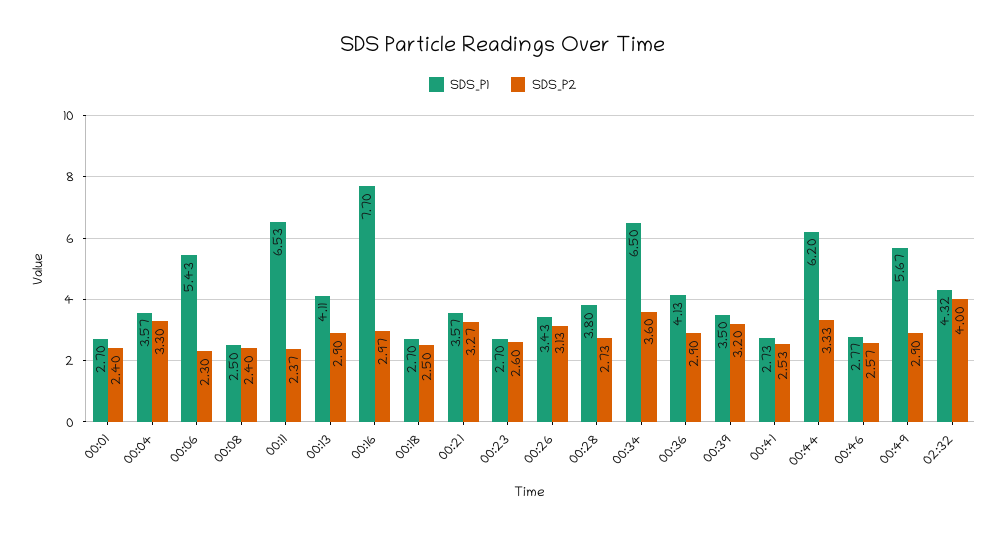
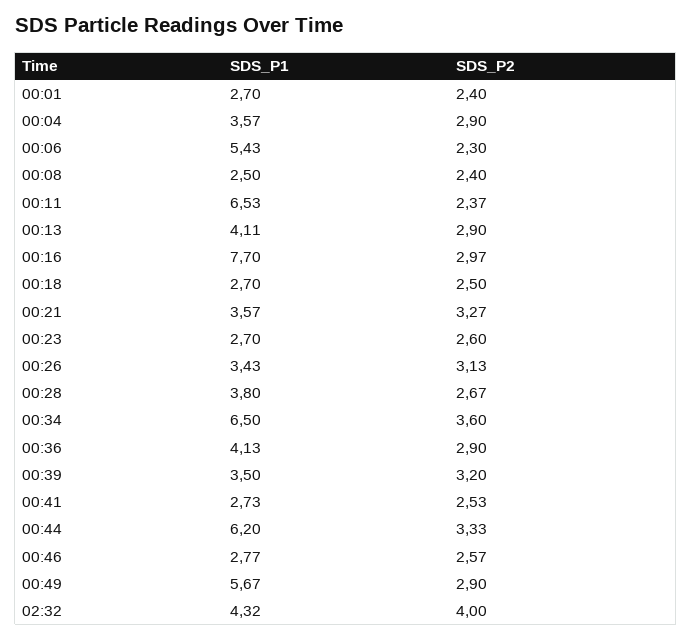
SDS_P2, 00:04: 3.3 -> 2.9
SDS_P2, 00:28: 2.73 -> 2.67

